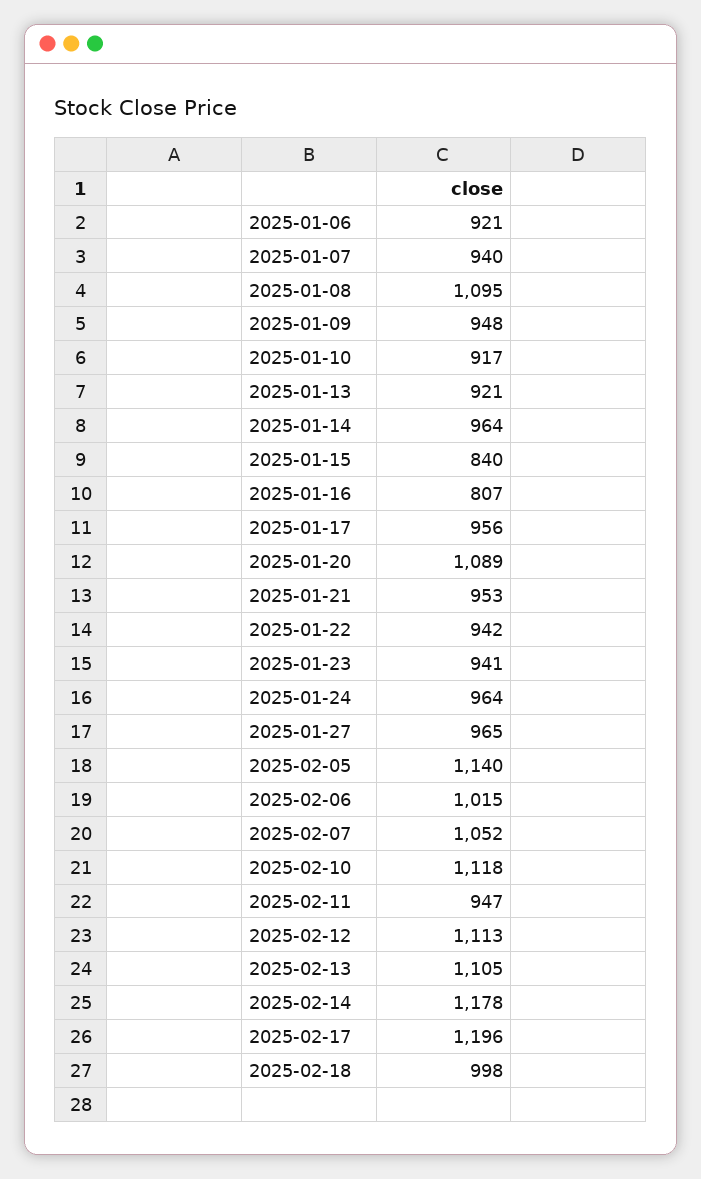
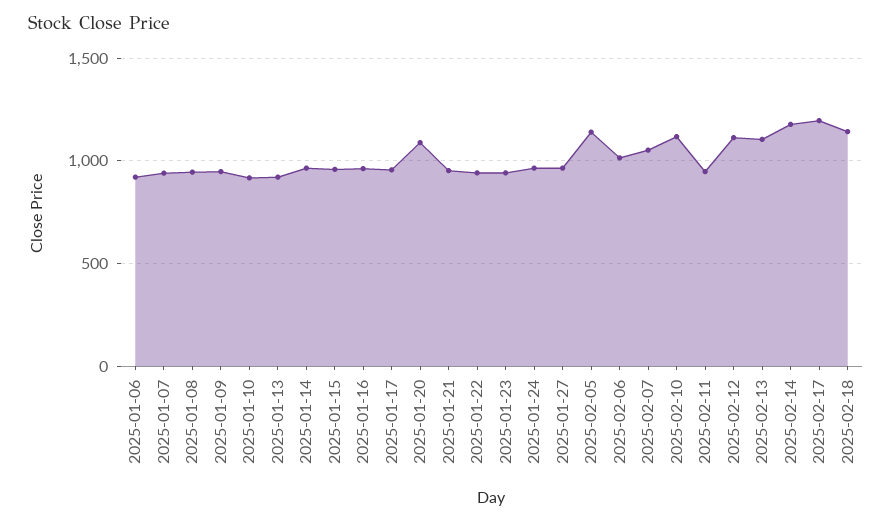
2025-01-08: 1095 -> 950
2025-01-15: 840 -> 950
2025-01-16: 807 -> 950
2025-02-18: 998 -> 1150

